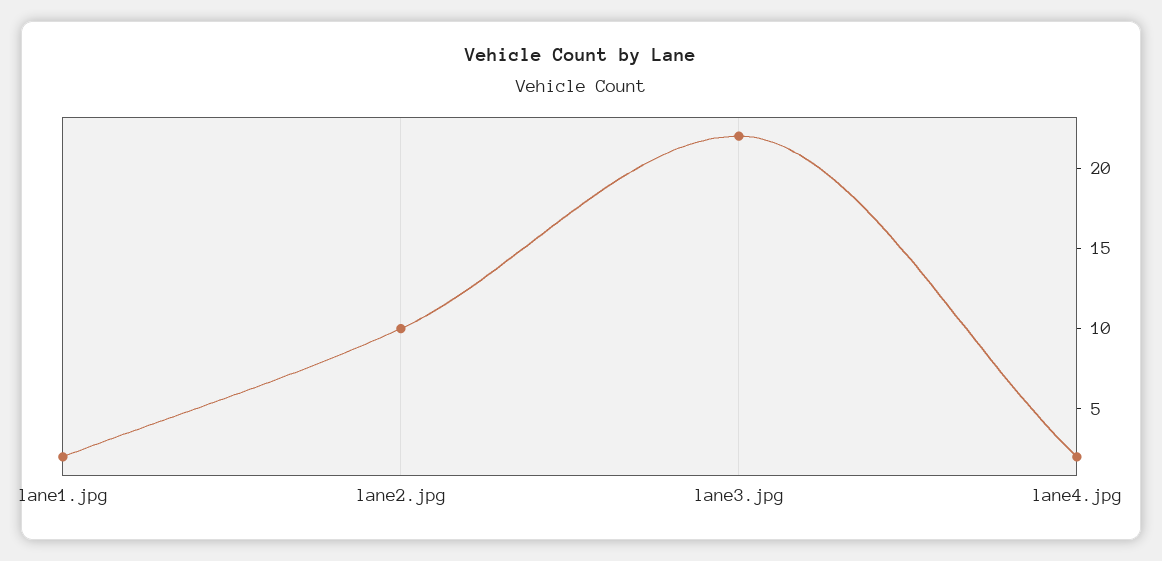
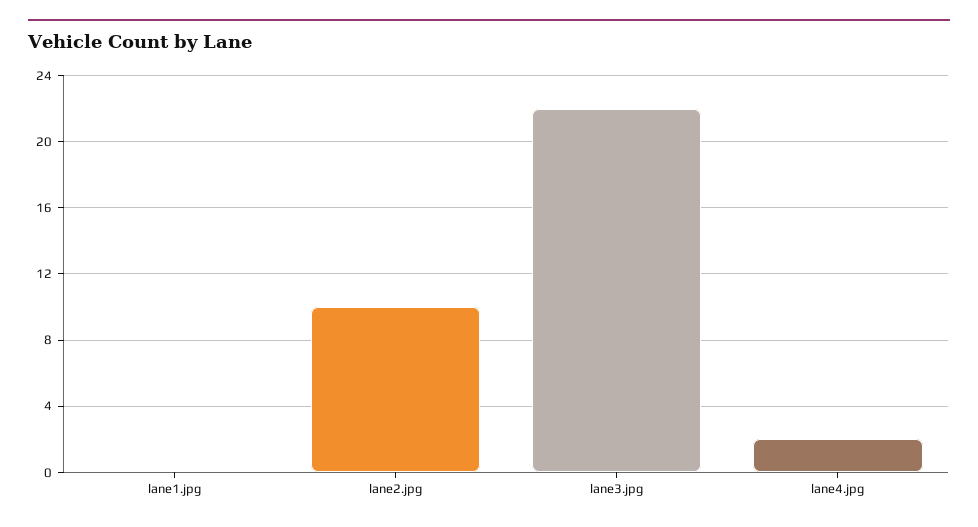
lane1.jpg: 2 -> 0

